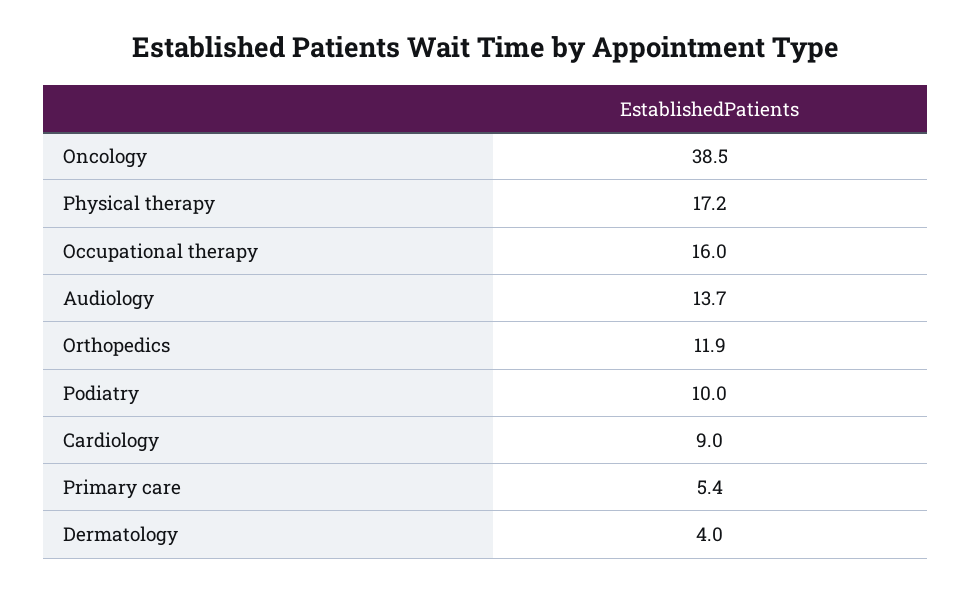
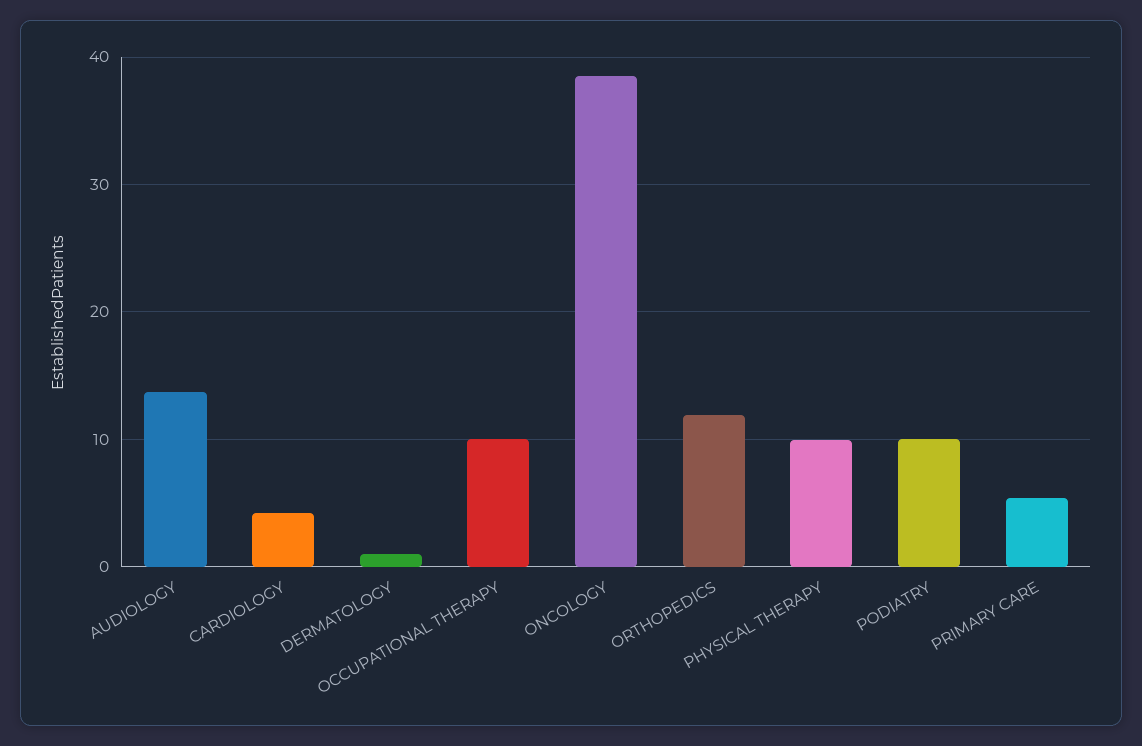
Physical therapy: 17.2 -> 10
Occupational therapy: 16 -> 10
Cardiology: 9 -> 4
Dermatology: 4 -> 1

